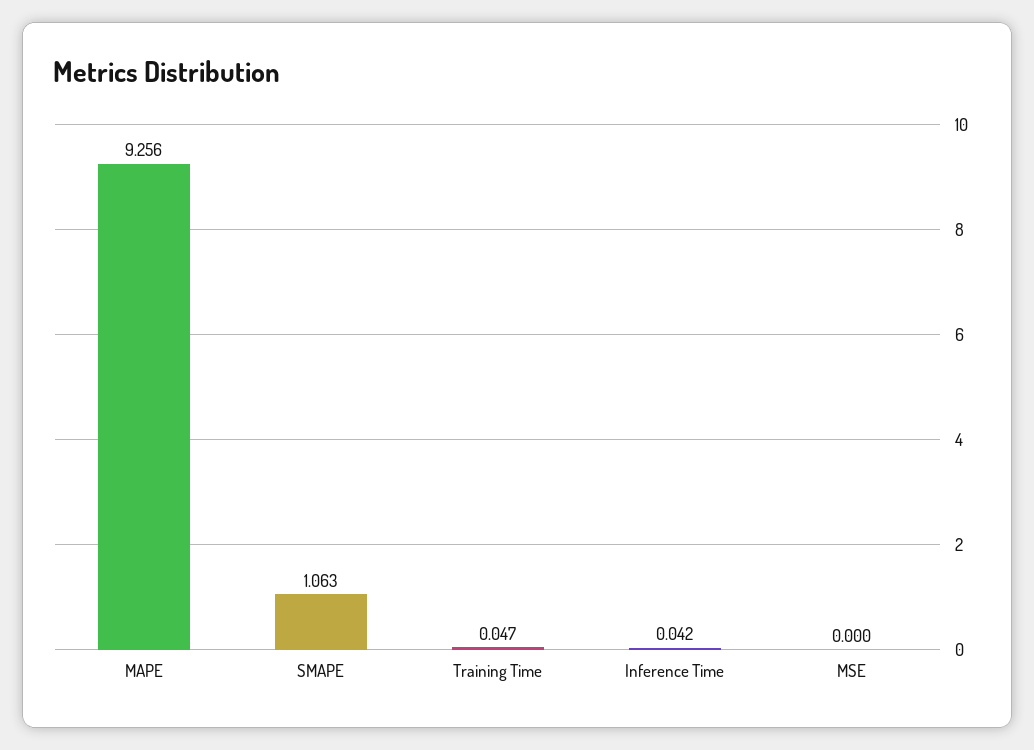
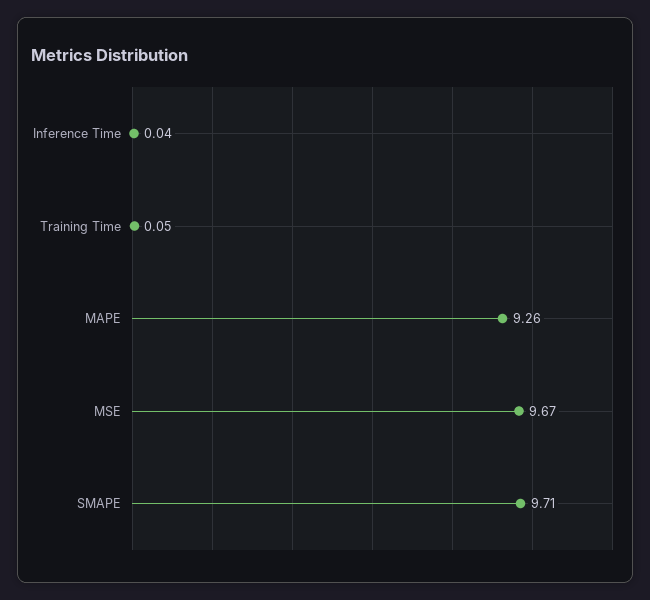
SMAPE: 1.063 -> 9.71
MSE: 0 -> 9.67

